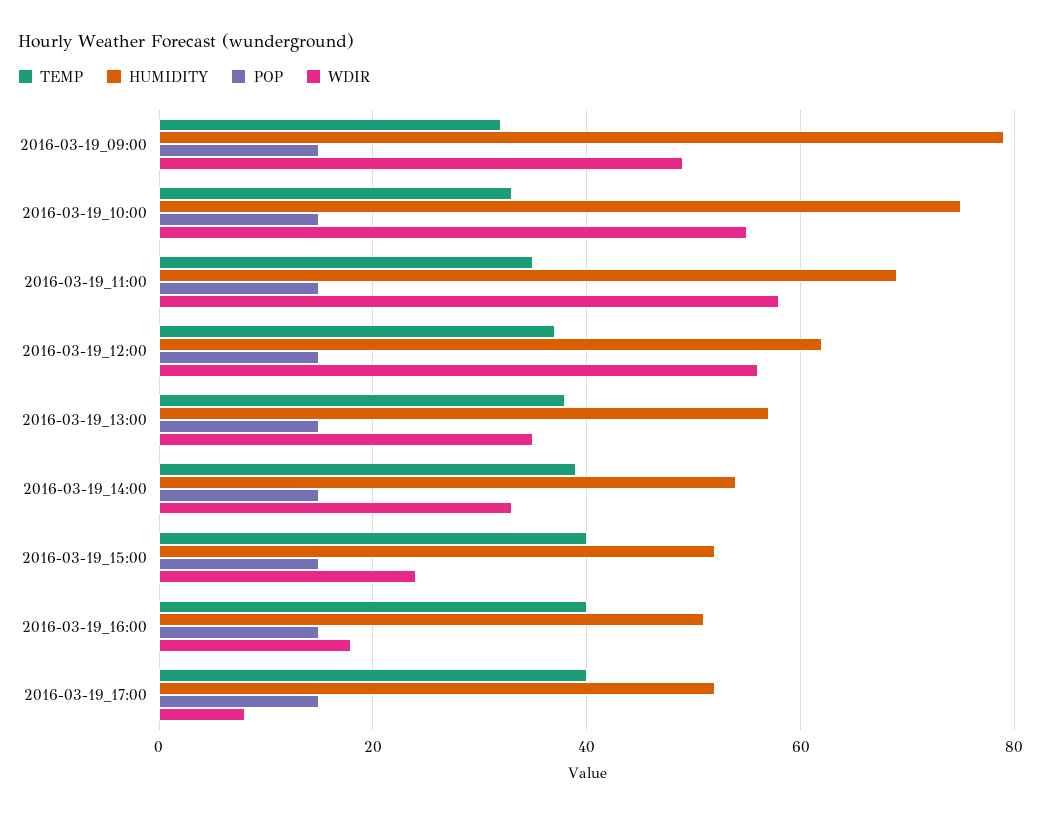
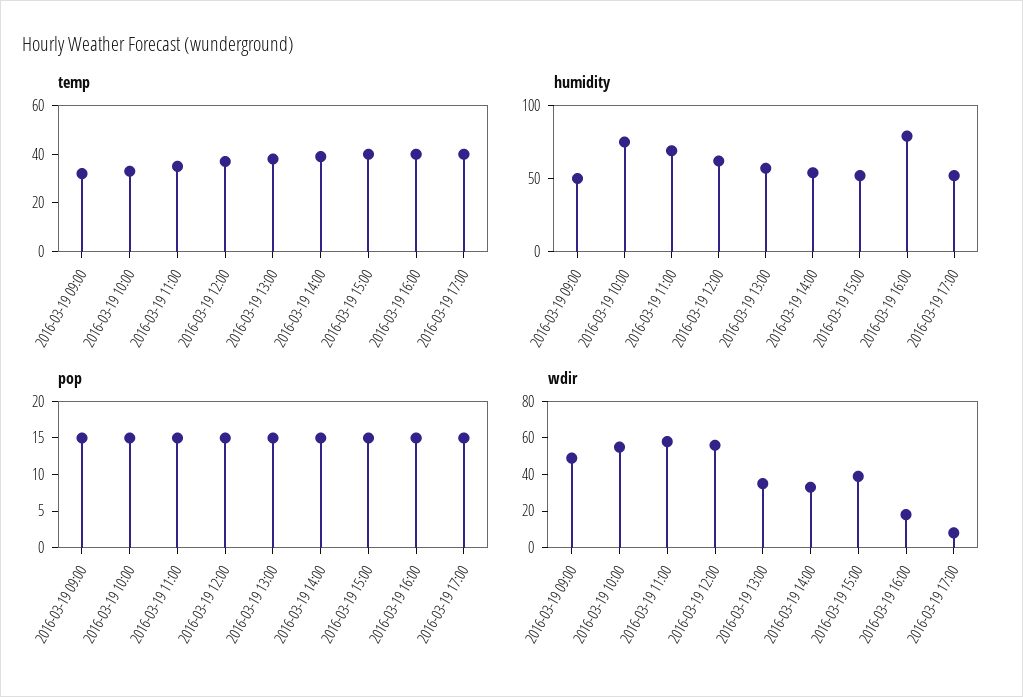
HUMIDITY, 2016-03-19_09:00: 80 -> 50
WDIR, 2016-03-19_15:00: 25 -> 40
HUMIDITY, 2016-03-19_16:00: 50 -> 80

